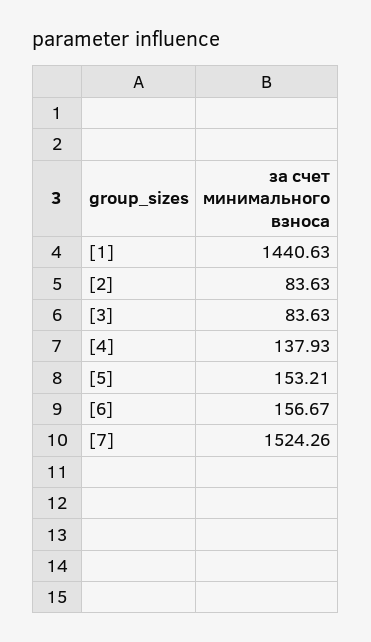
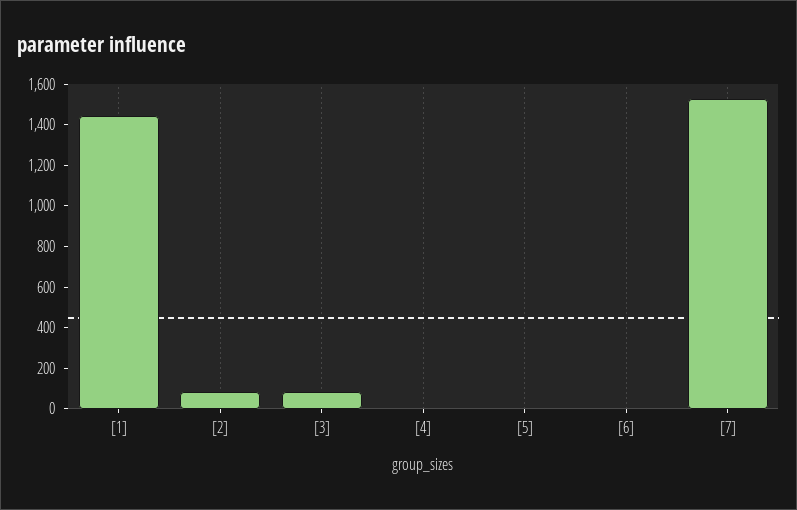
[4]: 137.93 -> 0
[5]: 153.21 -> 0
[6]: 156.67 -> 0

